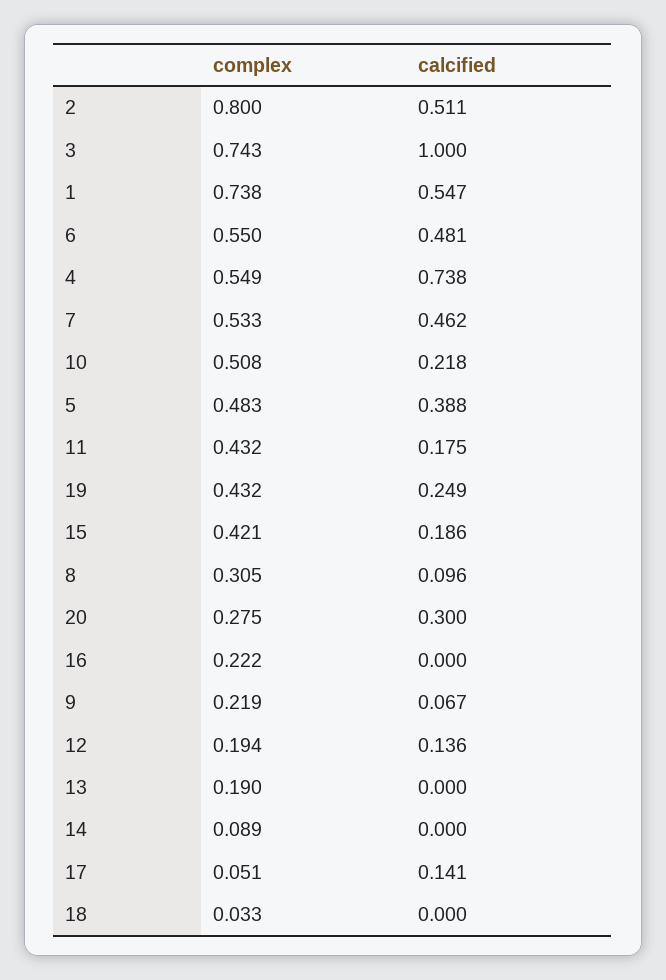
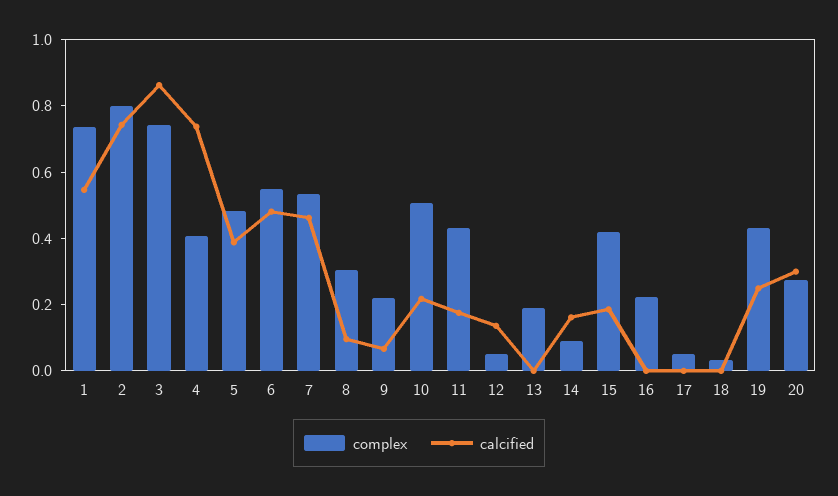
calcified, 2: 0.511 -> 0.75
calcified, 3: 1 -> 0.85
complex, 4: 0.549 -> 0.4
complex, 12: 0.194 -> 0.05
calcified, 14: 0 -> 0.15
calcified, 17: 0.141 -> 0

